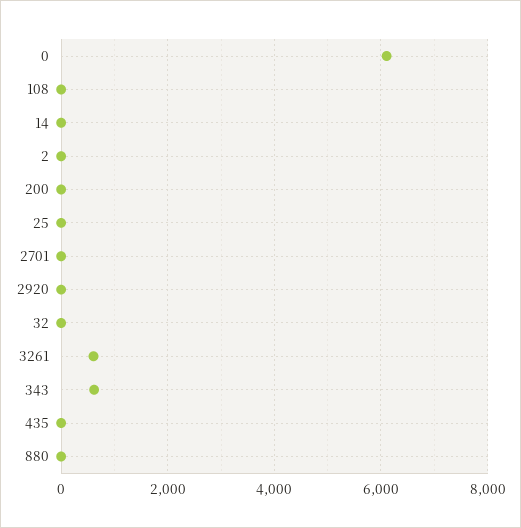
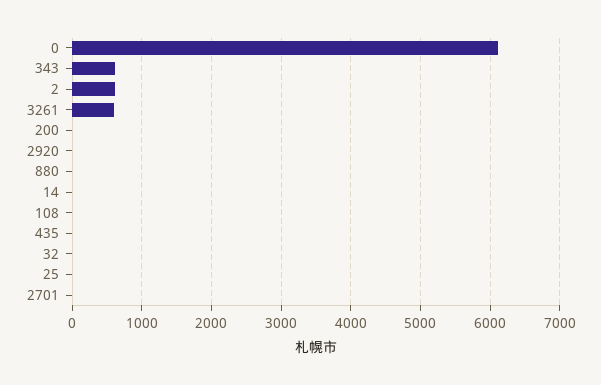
2: 0 -> 600

